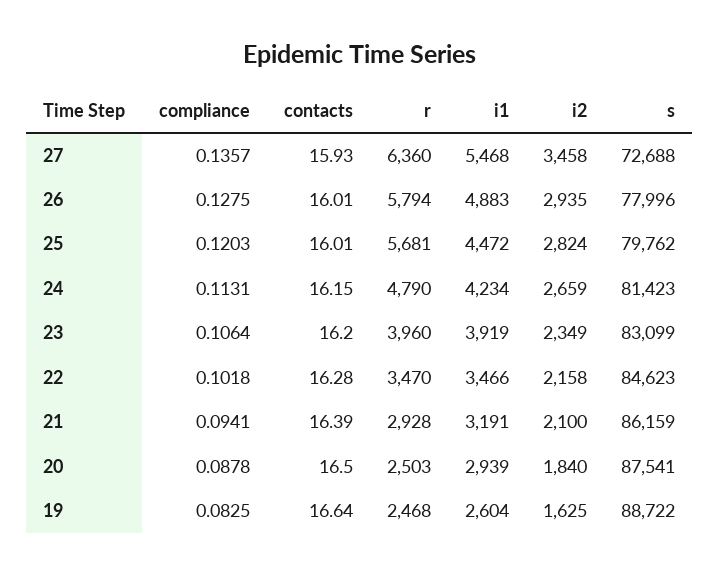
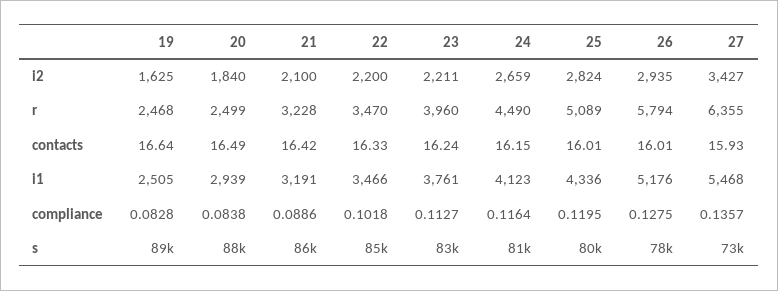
r, 27: 6360 -> 6355
i2, 27: 3458 -> 3427
i1, 26: 4883 -> 5176
compliance, 25: 0.1203 -> 0.1195
r, 25: 5681 -> 5089
i1, 25: 4472 -> 4336
compliance, 24: 0.1131 -> 0.1164
r, 24: 4790 -> 4490
i1, 24: 4234 -> 4123
compliance, 23: 0.1064 -> 0.1127
contacts, 23: 16.2 -> 16.24
i1, 23: 3919 -> 3761
i2, 23: 2349 -> 2211
contacts, 22: 16.28 -> 16.33
i2, 22: 2158 -> 2200
compliance, 21: 0.0941 -> 0.0886
contacts, 21: 16.39 -> 16.42
r, 21: 2928 -> 3228
compliance, 20: 0.0878 -> 0.0838
contacts, 20: 16.5 -> 16.49
r, 20: 2503 -> 2499
compliance, 19: 0.0825 -> 0.0828
i1, 19: 2604 -> 2505

